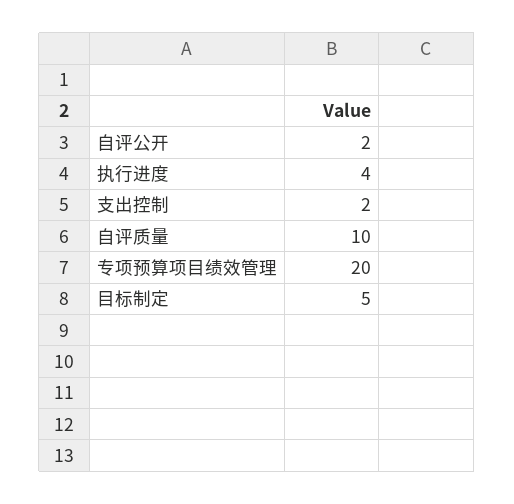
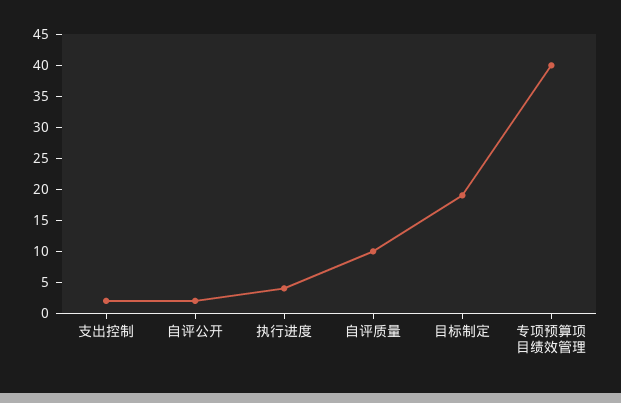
专项预算项目绩效管理: 20 -> 40
目标制定: 5 -> 20

